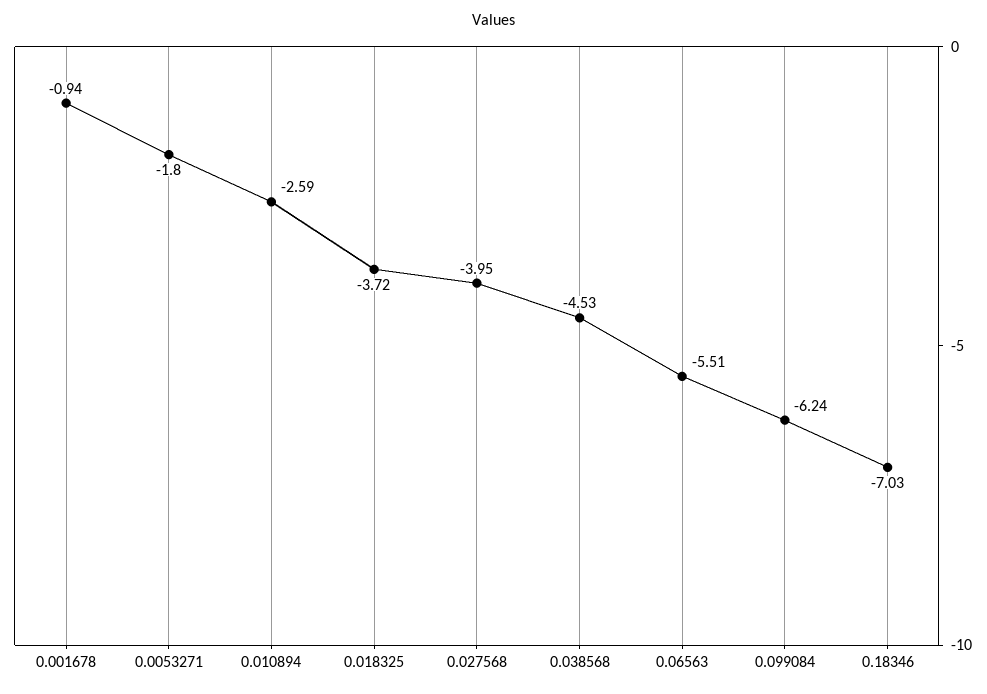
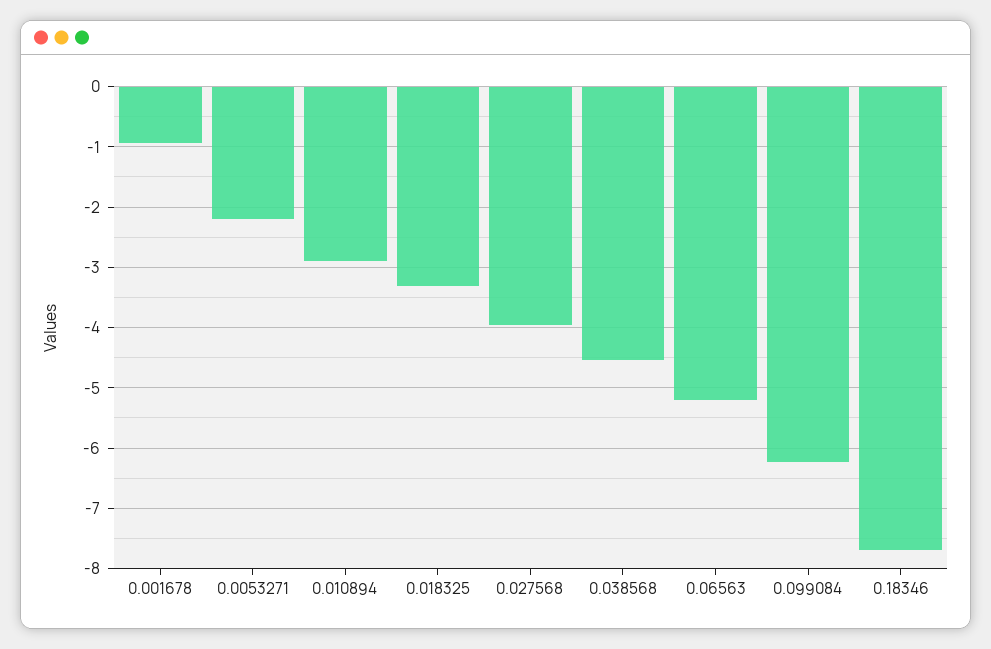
0.0053271: -1.8 -> -2.2
0.010894: -2.59 -> -2.9
0.018325: -3.72 -> -3.3
0.06563: -5.51 -> -5.2
0.18346: -7.03 -> -7.7

